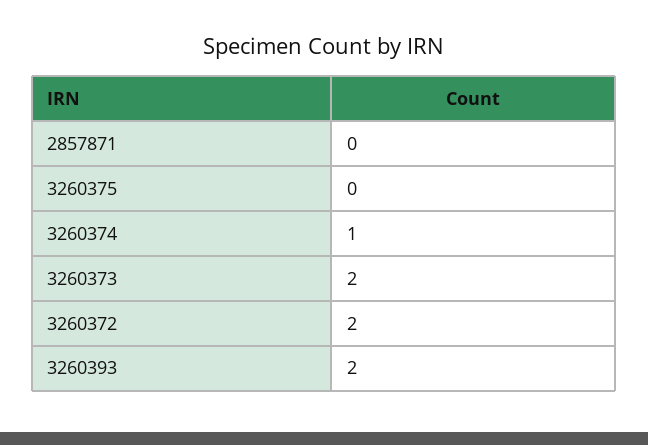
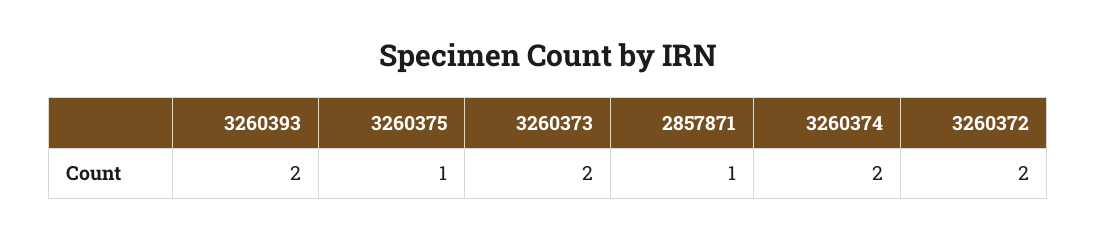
2857871: 0 -> 1
3260375: 0 -> 1
3260374: 1 -> 2

